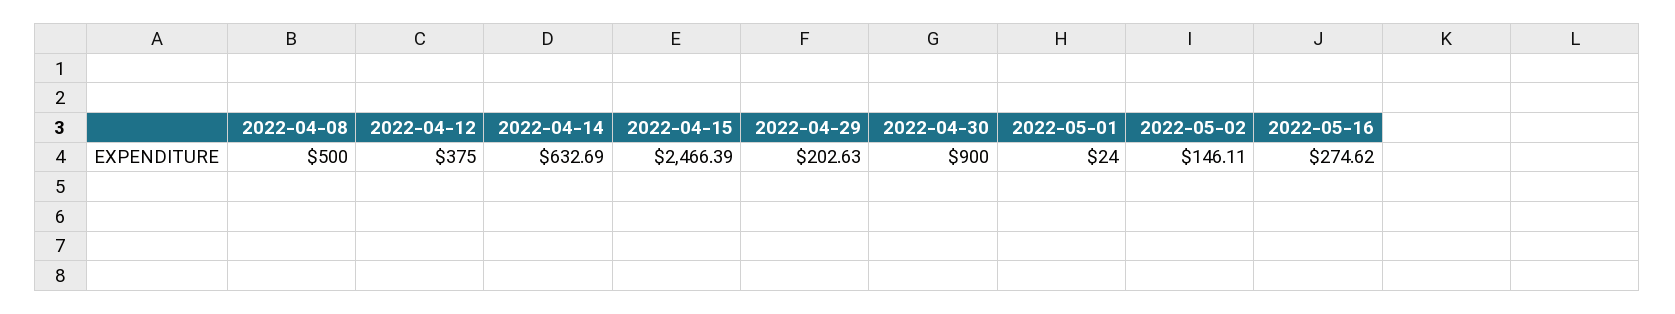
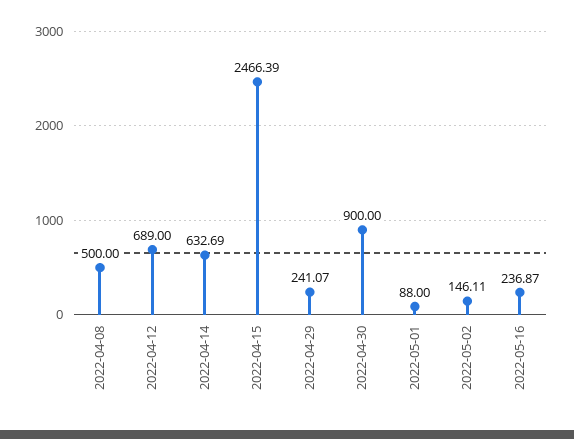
2022-04-12: 375 -> 689
2022-04-29: 202.63 -> 241.07
2022-05-01: 24 -> 88
2022-05-16: 274.62 -> 236.87

